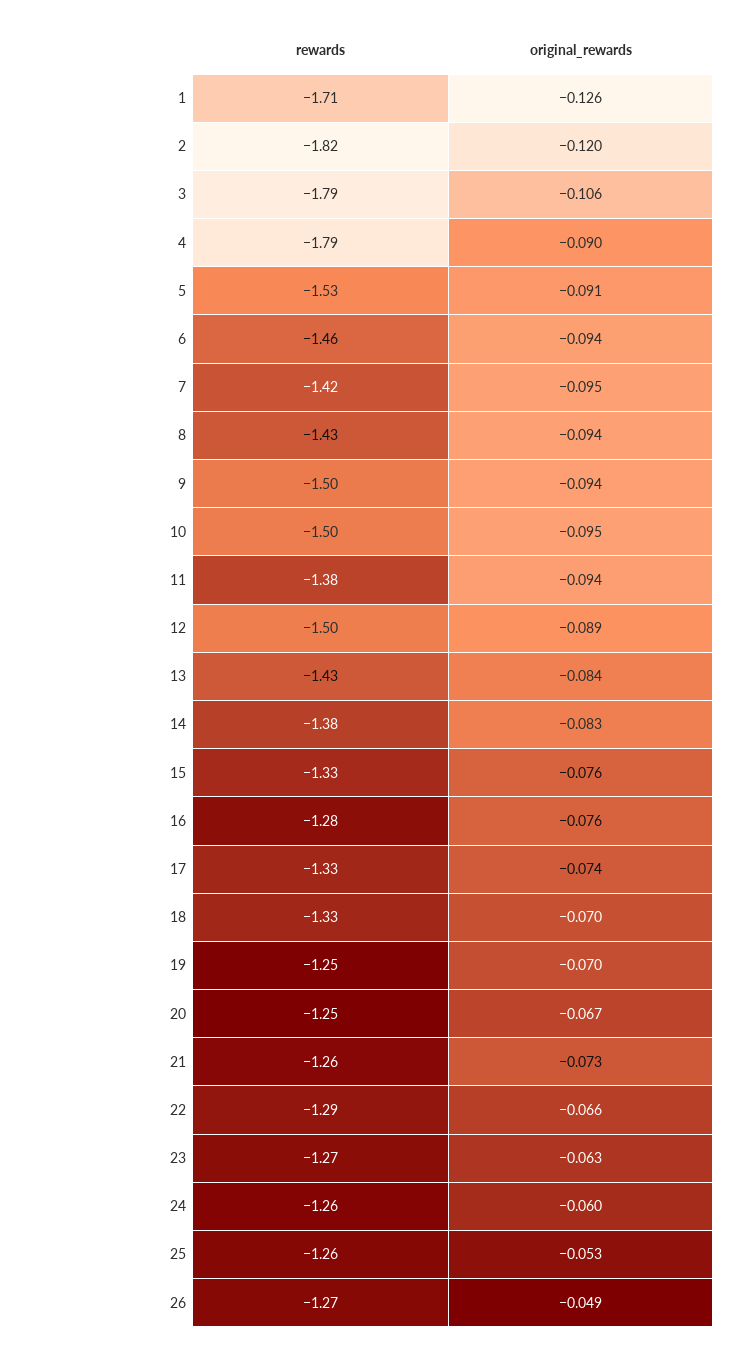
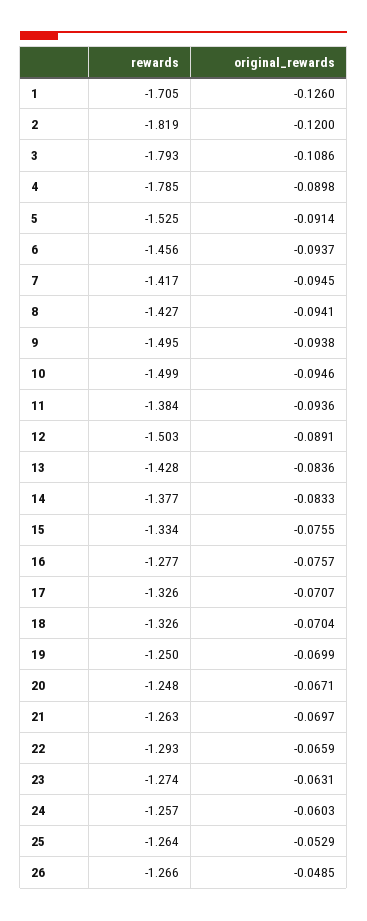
original_rewards, 3: -0.106 -> -0.1086
original_rewards, 17: -0.074 -> -0.0707
original_rewards, 21: -0.073 -> -0.0697

